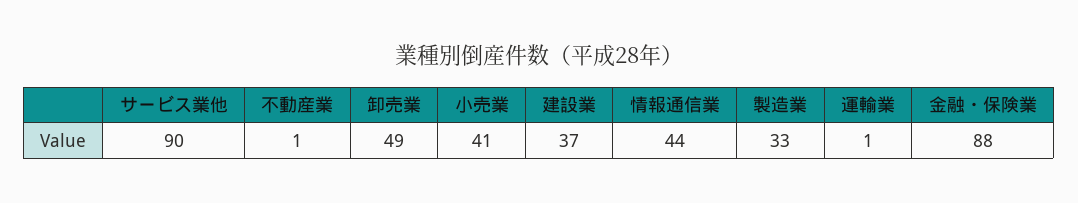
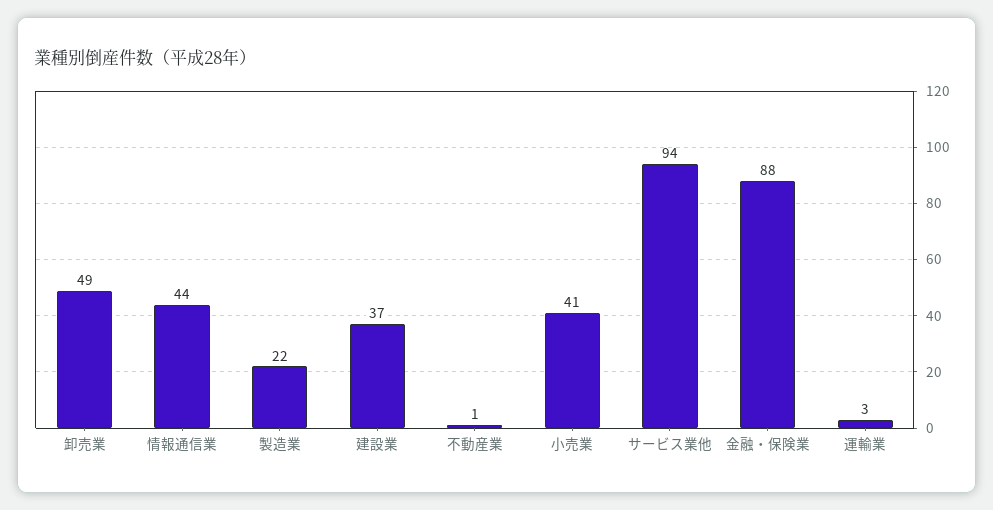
サービス業他: 90 -> 94
製造業: 33 -> 22
運輸業: 1 -> 3

